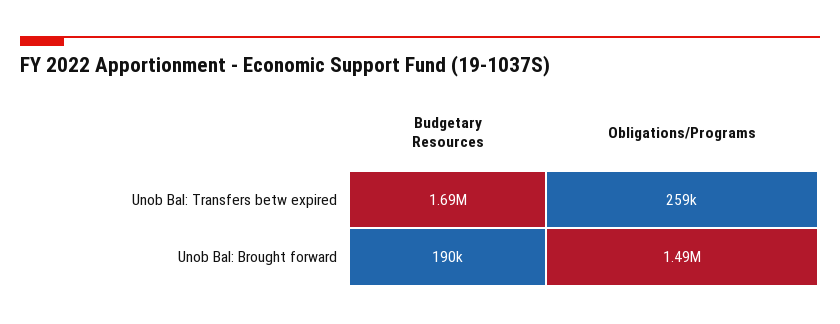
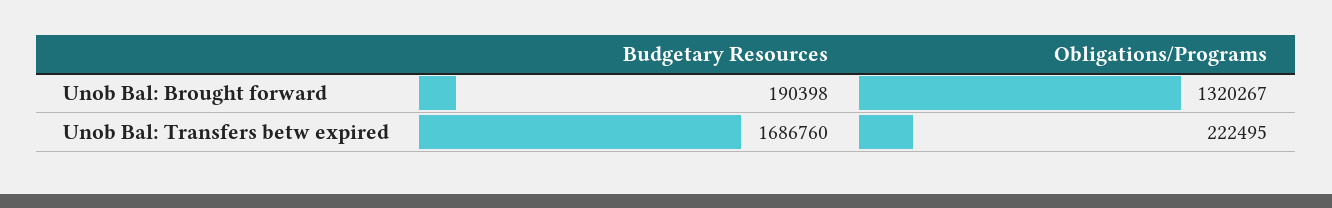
Obligations/Programs, Unob Bal: Transfers betw expired: 259000 -> 222495
Obligations/Programs, Unob Bal: Brought forward: 1490000 -> 1320267

